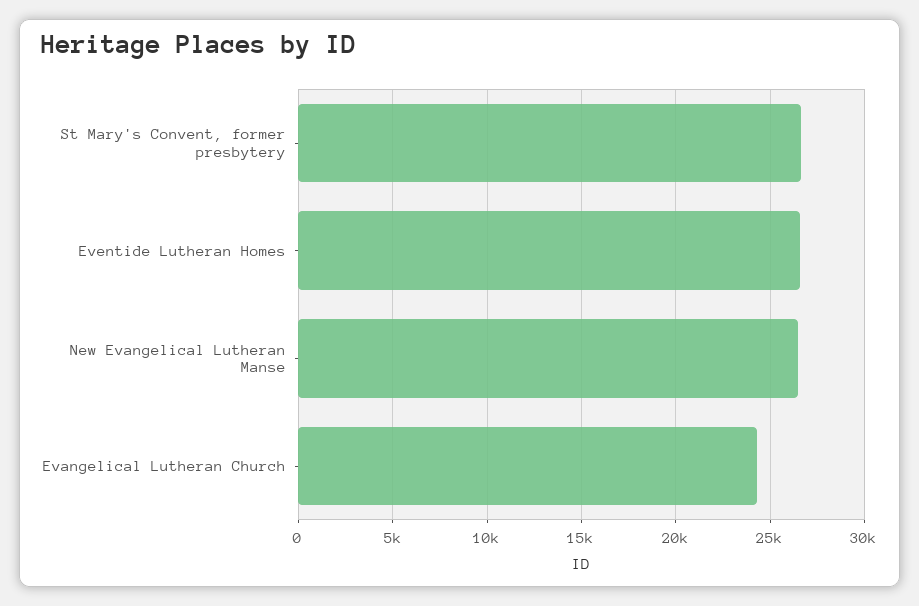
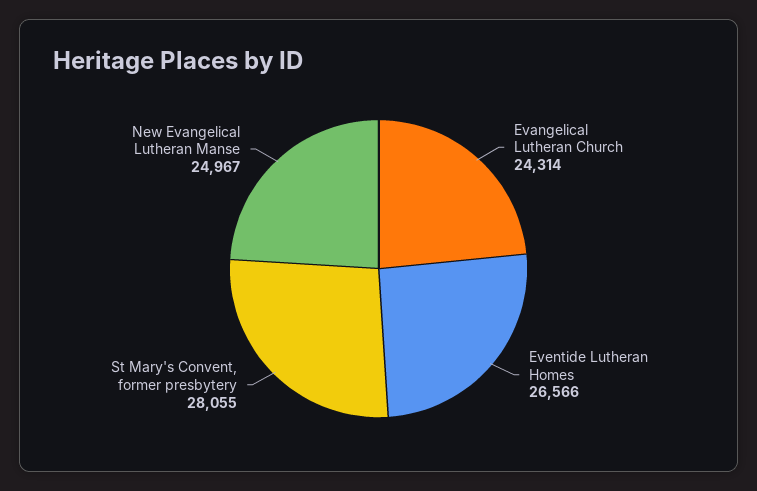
St Mary's Convent, former presbytery: 26500 -> 28055
New Evangelical Lutheran Manse: 26500 -> 24967

